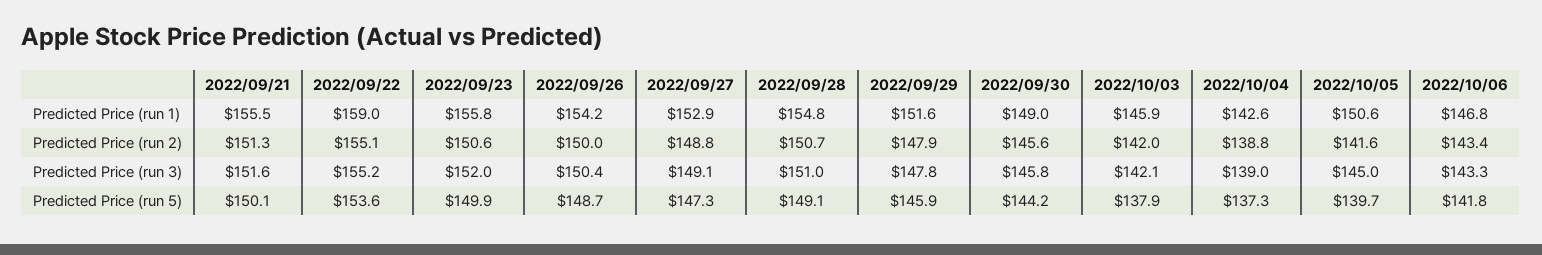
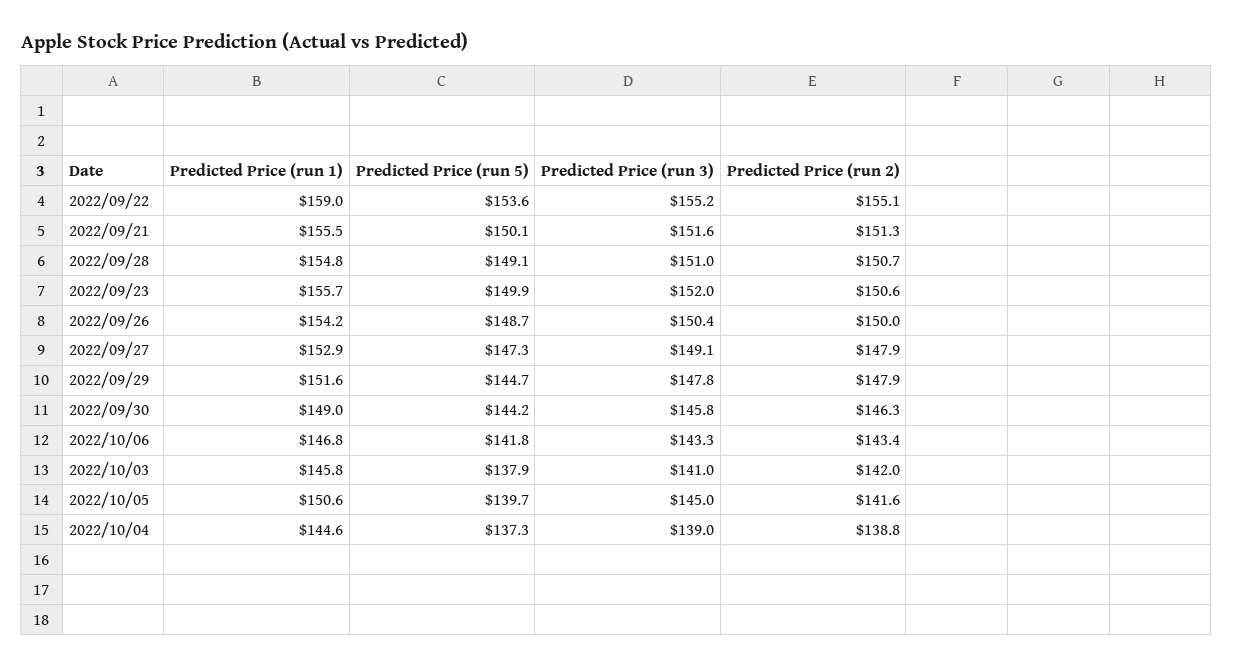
2022/09/23, Predicted Price (run 1): 155.8 -> 155.7
2022/10/03, Predicted Price (run 1): 145.9 -> 145.8
2022/10/04, Predicted Price (run 1): 142.6 -> 144.6
2022/09/27, Predicted Price (run 2): 148.8 -> 147.9
2022/09/30, Predicted Price (run 2): 145.6 -> 146.3
2022/10/03, Predicted Price (run 3): 142.1 -> 141
2022/09/29, Predicted Price (run 5): 145.9 -> 144.7

